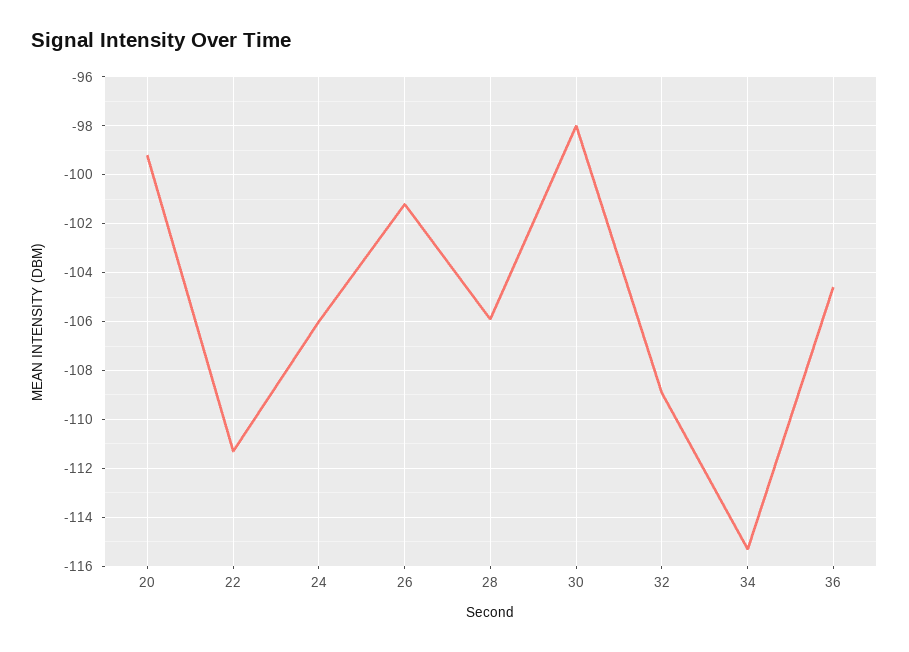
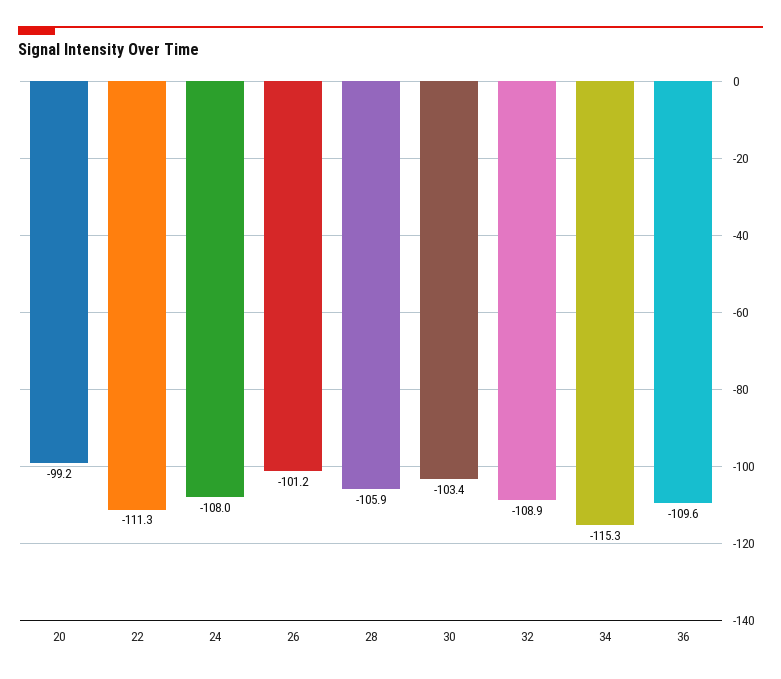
24: -106 -> -108
30: -98 -> -103.4
36: -104.5 -> -109.6

